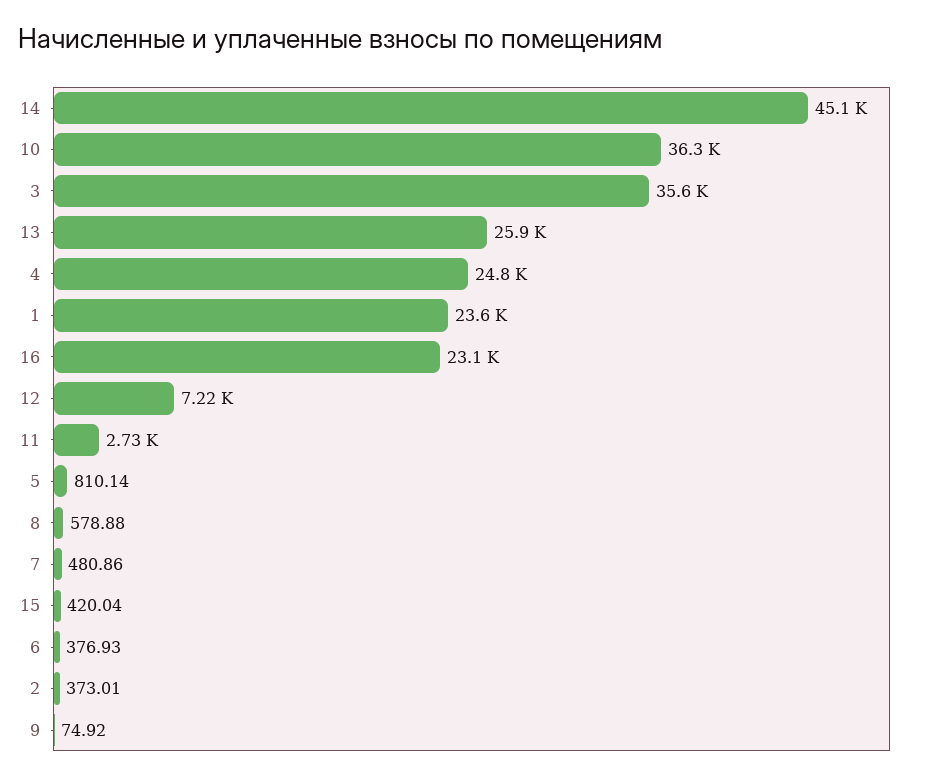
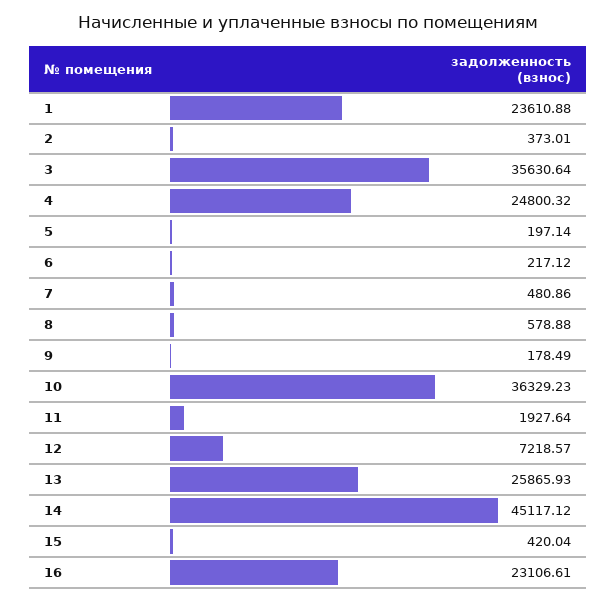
11: 2730 -> 1927.64
5: 810.14 -> 197.14
6: 376.93 -> 217.12
9: 74.92 -> 178.49

